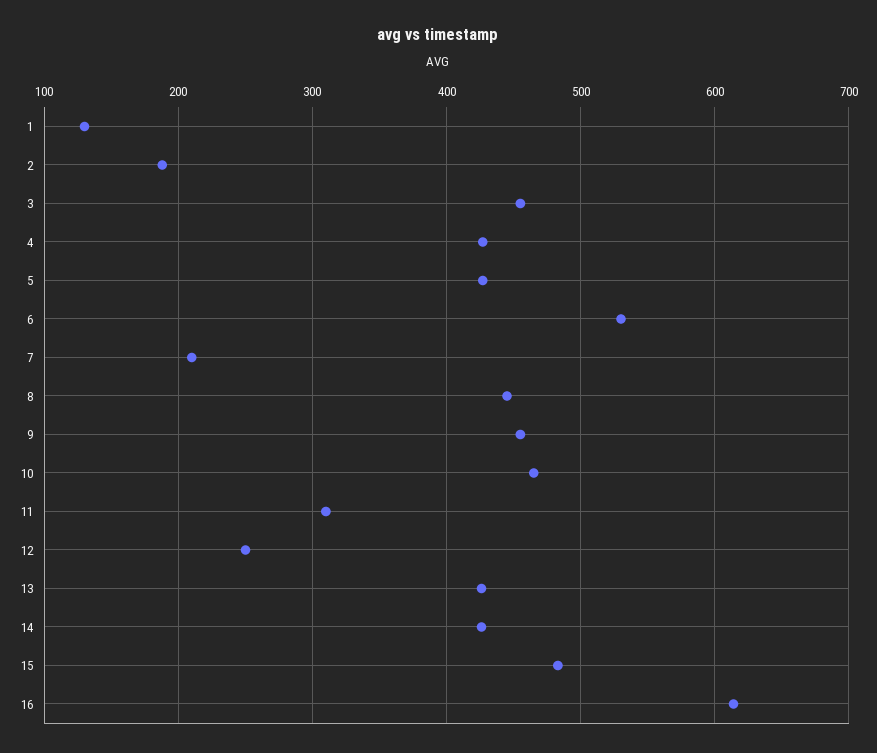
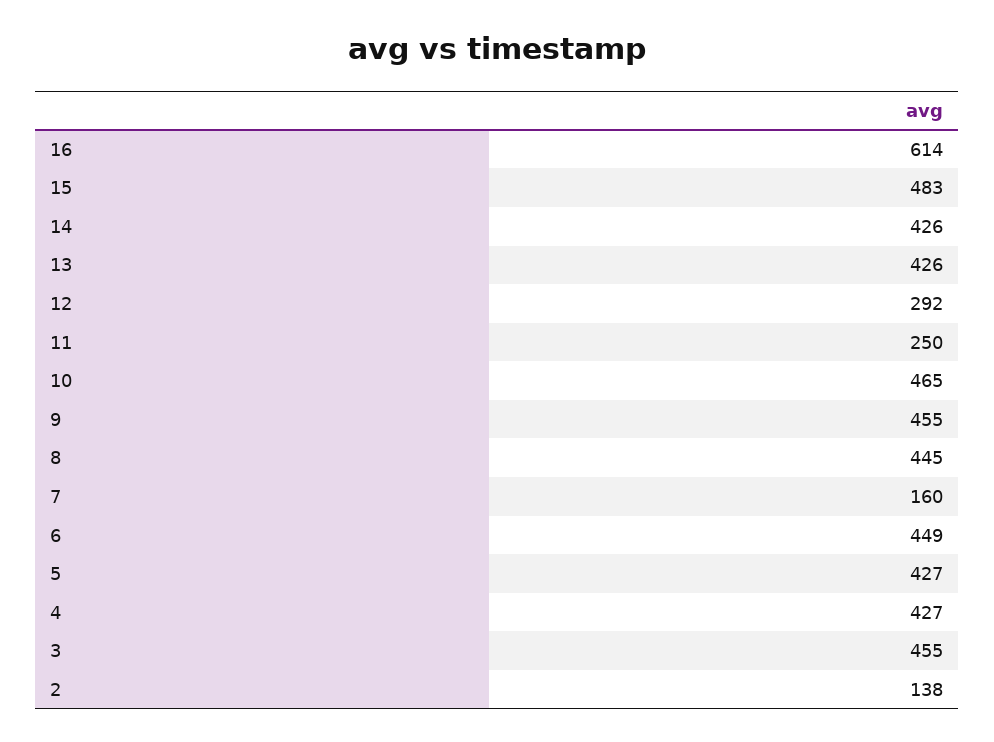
1: 130 -> none
2: 190 -> 138
6: 530 -> 449
7: 210 -> 160
11: 310 -> 250
12: 250 -> 292

